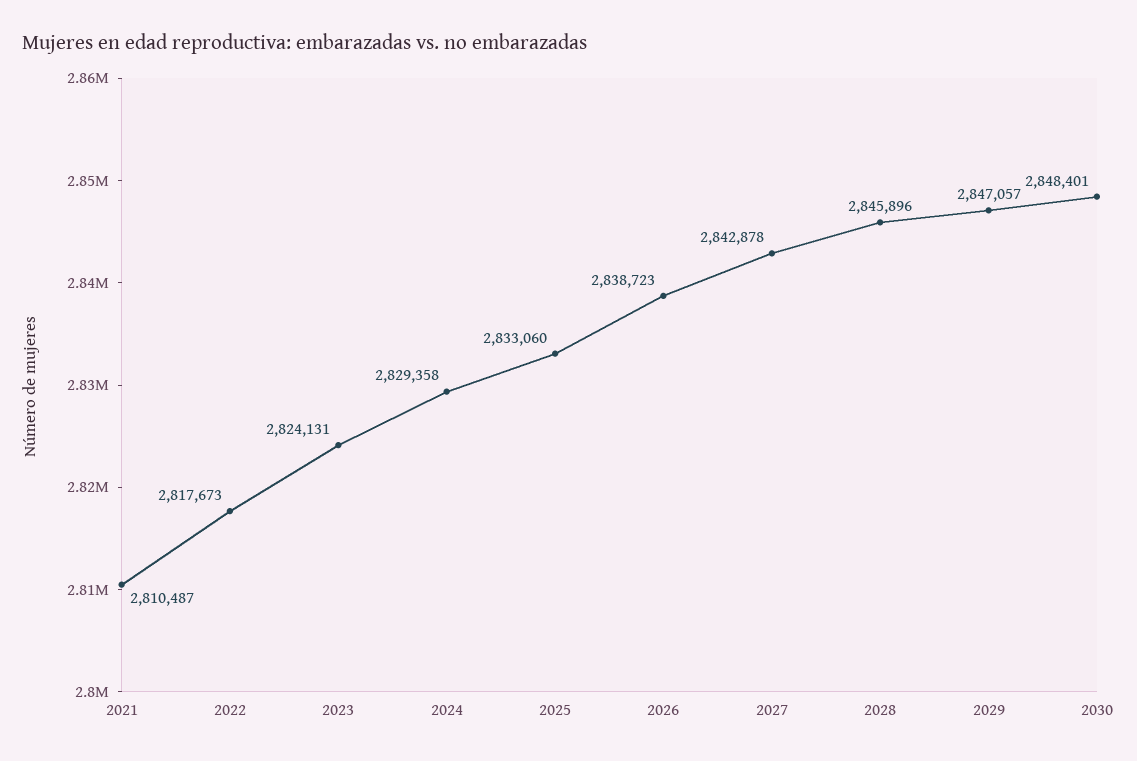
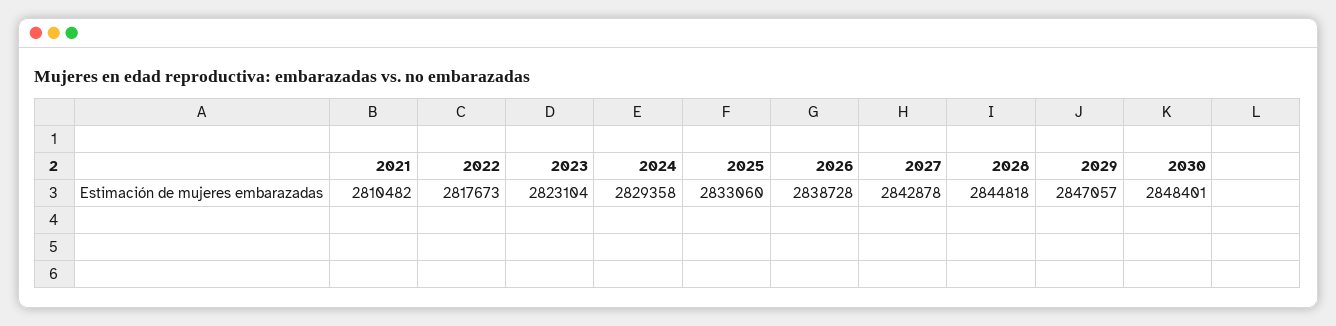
2021: 2810487 -> 2810482
2023: 2824131 -> 2823104
2026: 2838723 -> 2838728
2028: 2845896 -> 2844818

